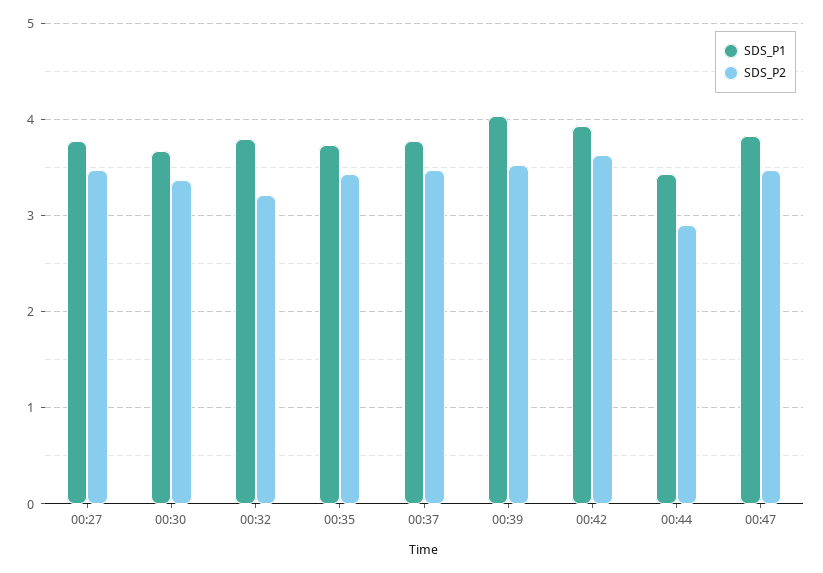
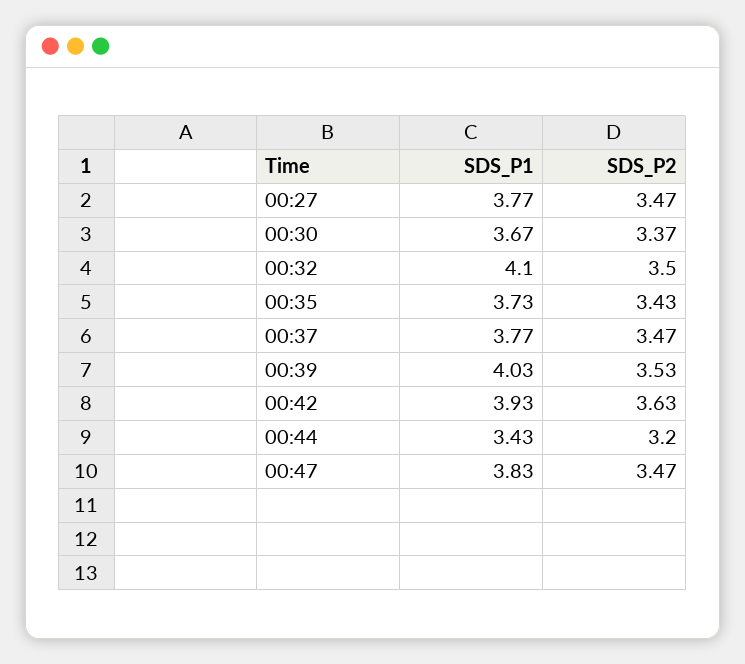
SDS_P1, 00:32: 3.8 -> 4.1
SDS_P2, 00:32: 3.2 -> 3.5
SDS_P2, 00:44: 2.9 -> 3.2

